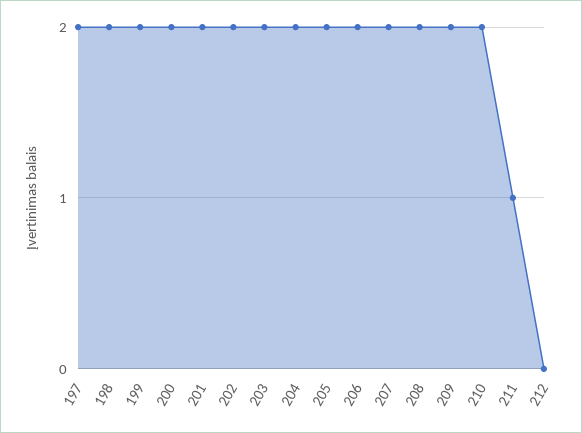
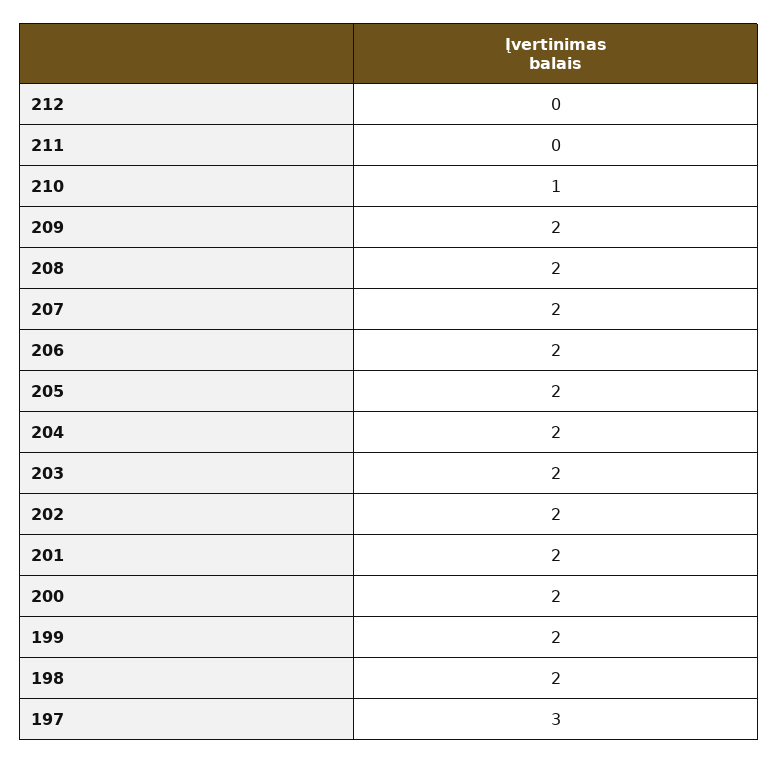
197: 2 -> 3
210: 2 -> 1
211: 1 -> 0

